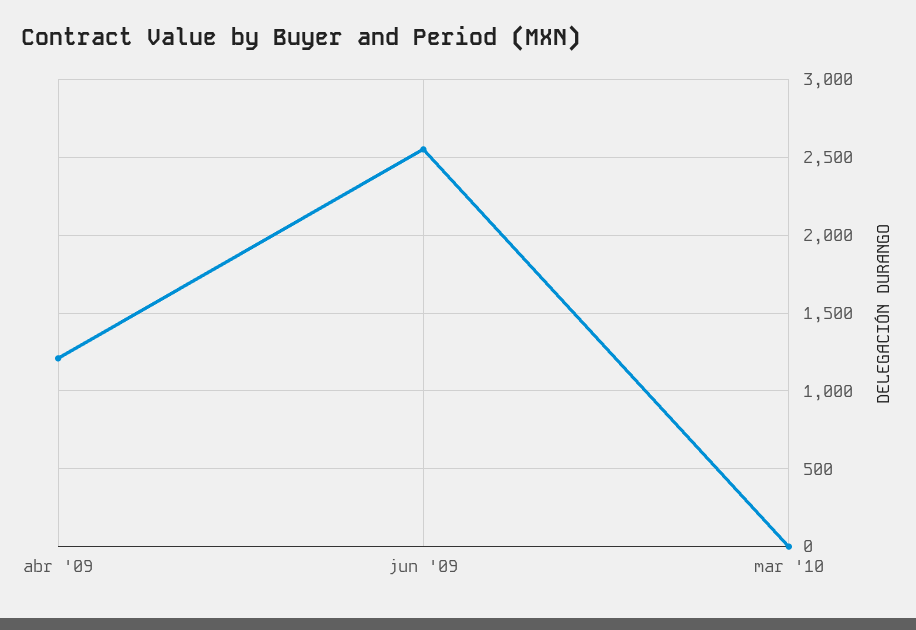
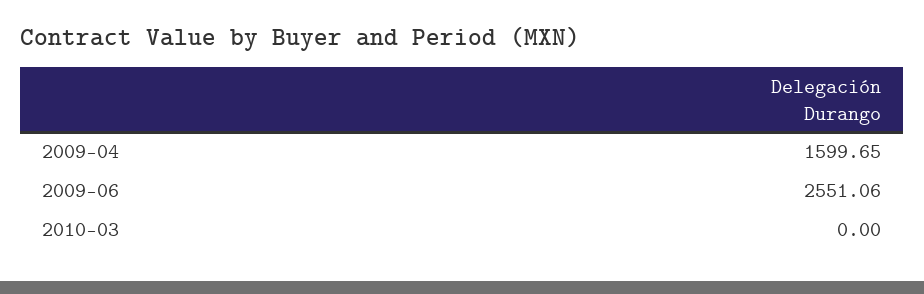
abr '09: 1200 -> 1599.65

